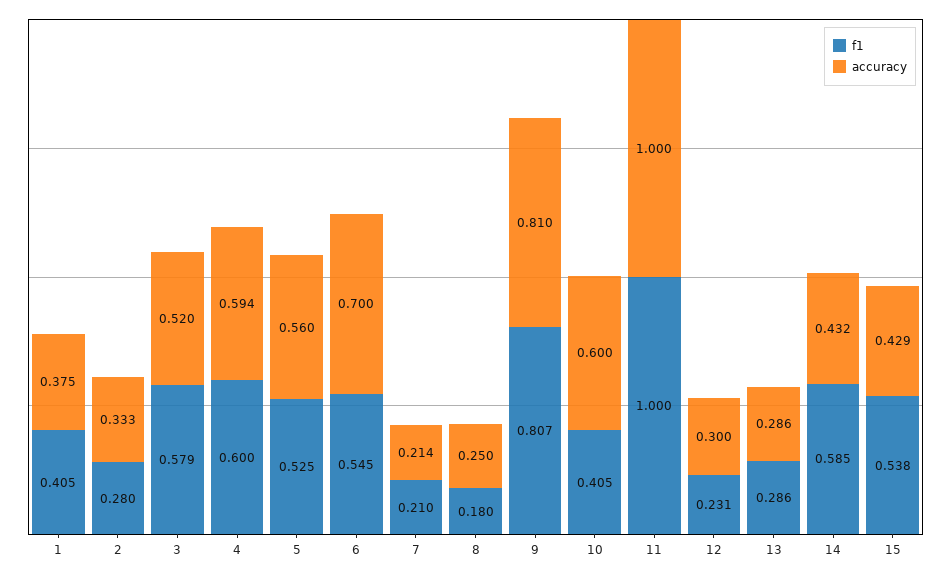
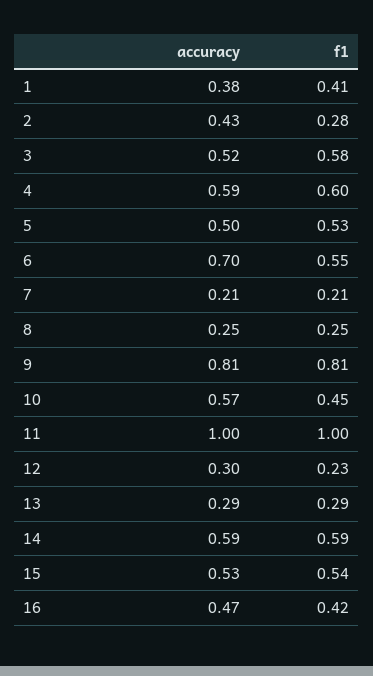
accuracy, 2: 0.333 -> 0.43
accuracy, 5: 0.56 -> 0.5
f1, 8: 0.18 -> 0.25
f1, 10: 0.405 -> 0.45
accuracy, 10: 0.6 -> 0.57
accuracy, 14: 0.432 -> 0.59
accuracy, 15: 0.429 -> 0.53
accuracy, 16: none -> 0.47
f1, 16: none -> 0.42

